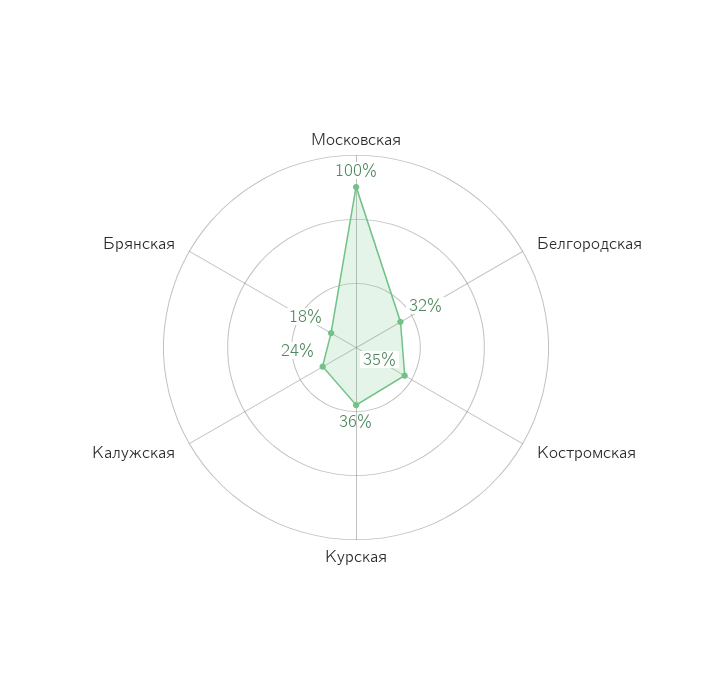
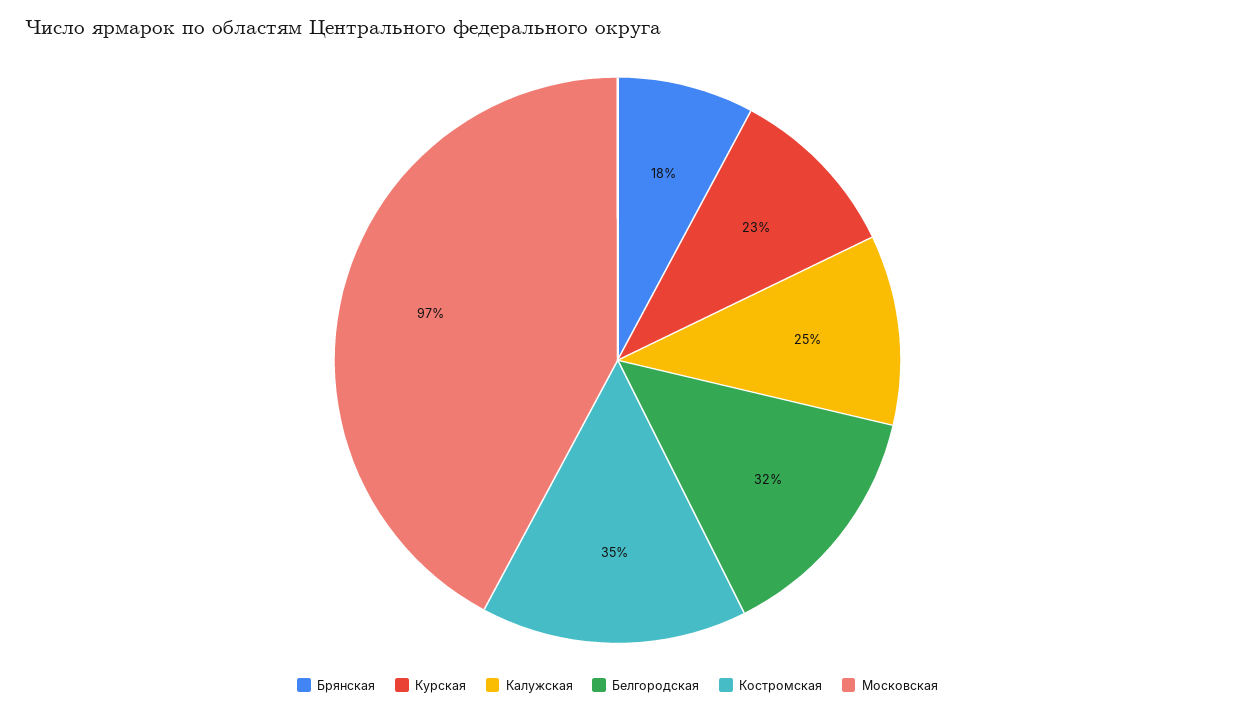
Московская: 100 -> 97
Курская: 36 -> 23
Калужская: 24 -> 25

